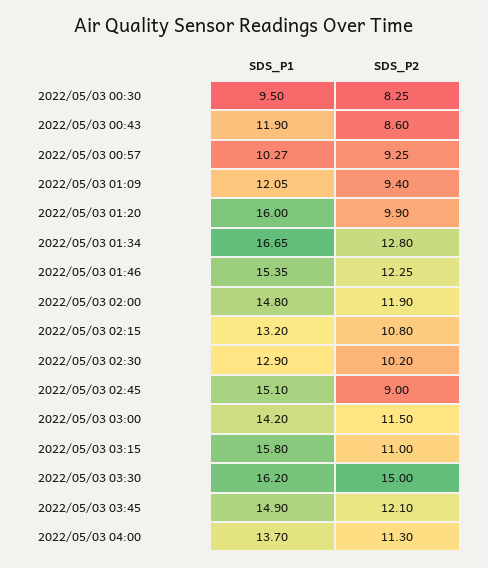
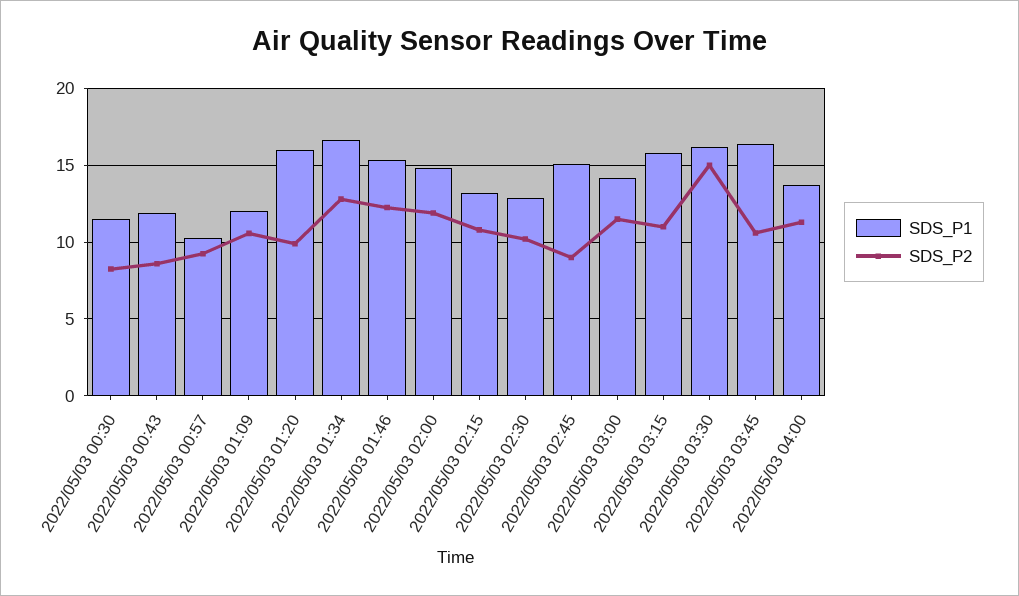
SDS_P1, 2022/05/03 00:30: 9.5 -> 11.5
SDS_P2, 2022/05/03 01:09: 9.4 -> 10.5
SDS_P1, 2022/05/03 03:45: 14.9 -> 16.5
SDS_P2, 2022/05/03 03:45: 12.1 -> 10.5

